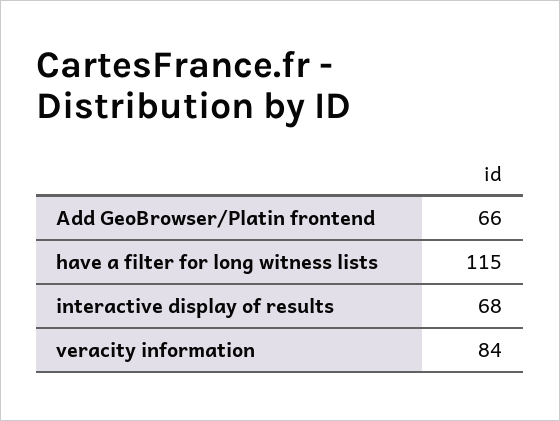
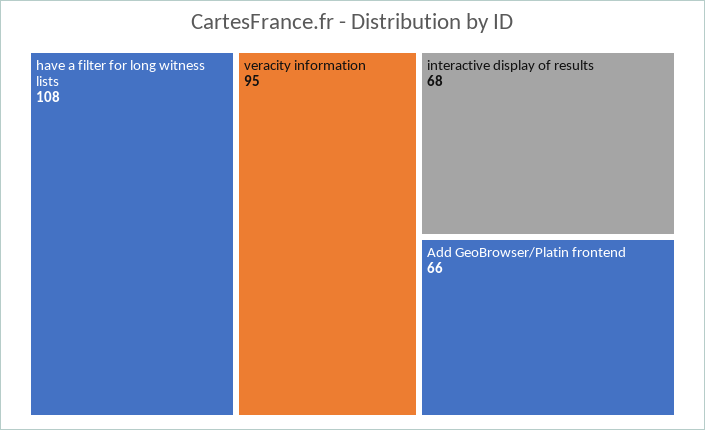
have a filter for long witness lists: 115 -> 108
veracity information: 84 -> 95

